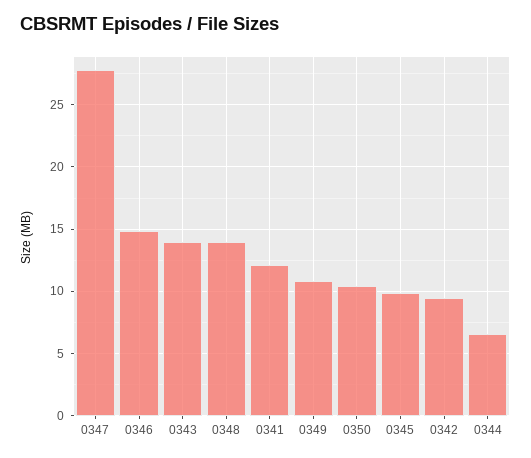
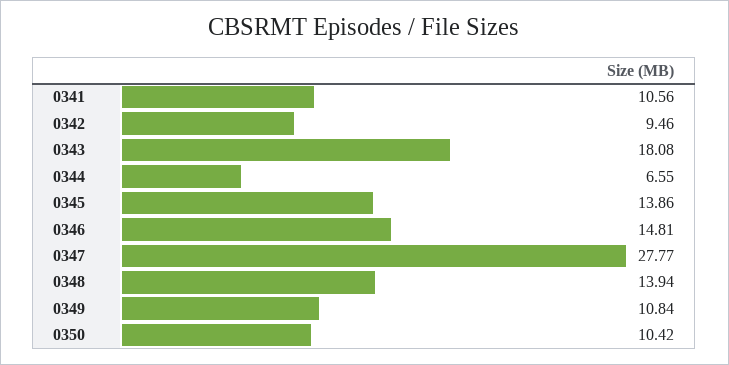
0343: 14 -> 18.08
0341: 12 -> 10.56
0345: 10 -> 13.86

